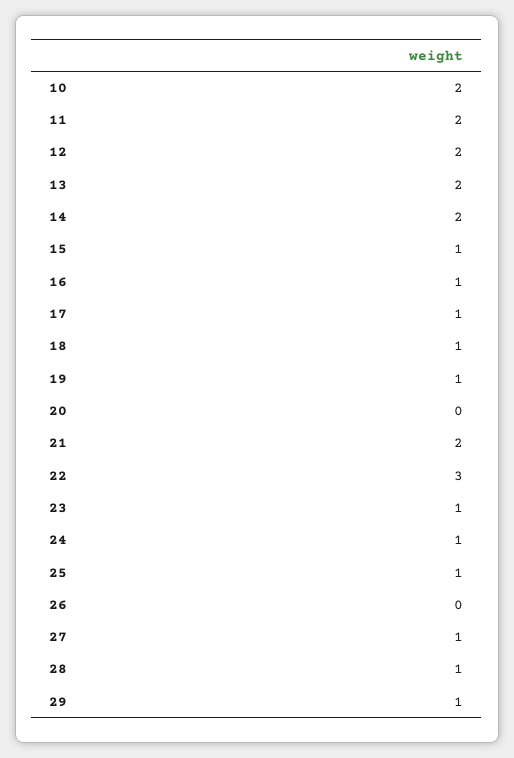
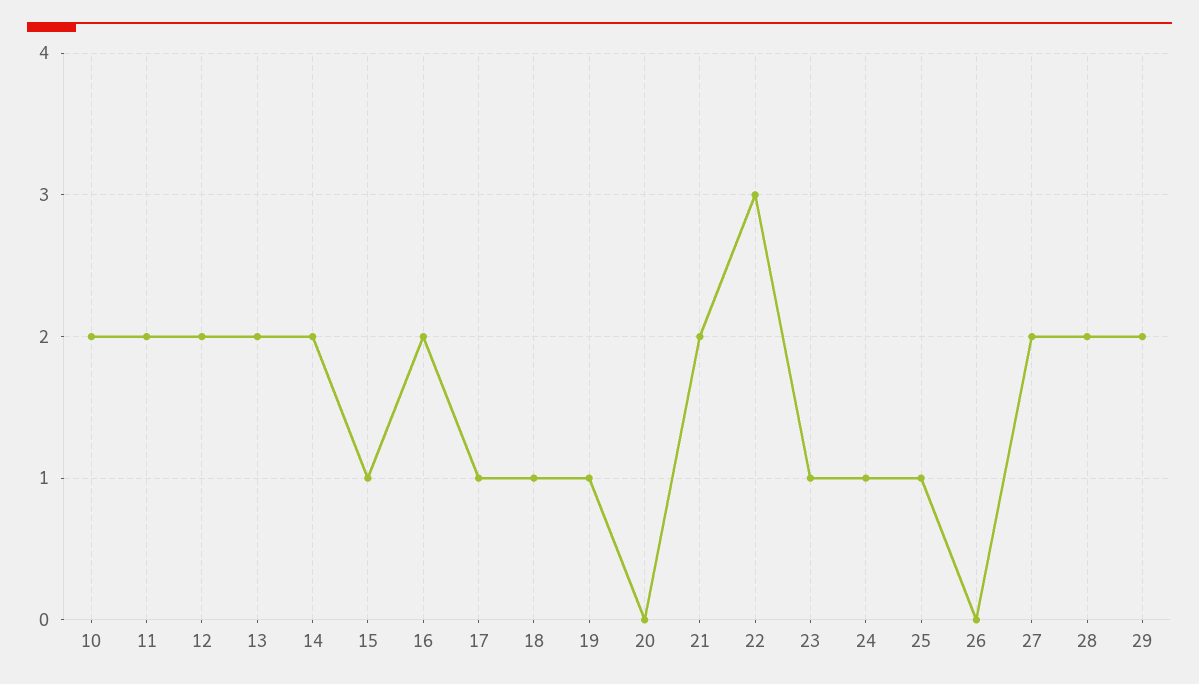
16: 1 -> 2
27: 1 -> 2
28: 1 -> 2
29: 1 -> 2

